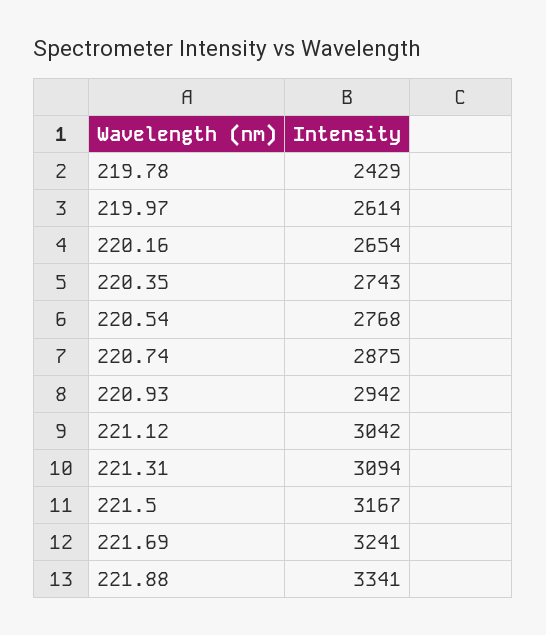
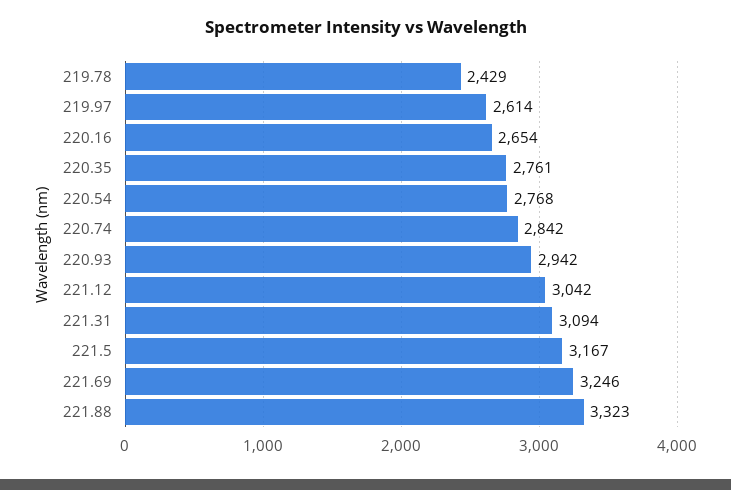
220.35: 2743 -> 2761
220.74: 2875 -> 2842
221.69: 3241 -> 3246
221.88: 3341 -> 3323

